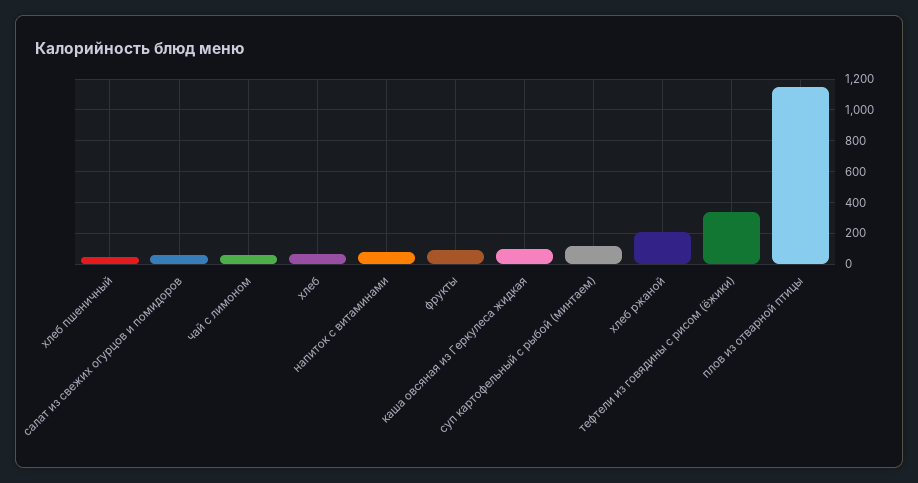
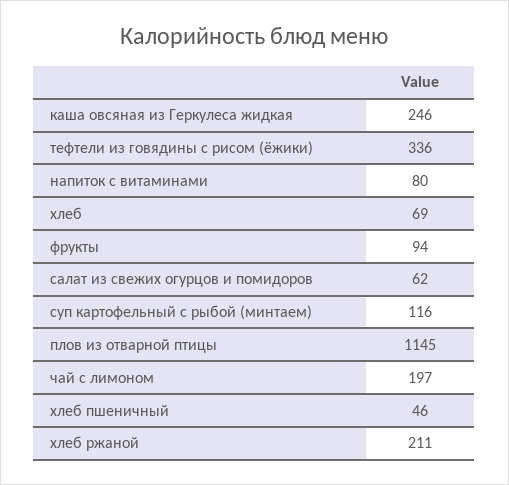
чай с лимоном: 50 -> 197
каша овсяная из Геркулеса жидкая: 100 -> 246

